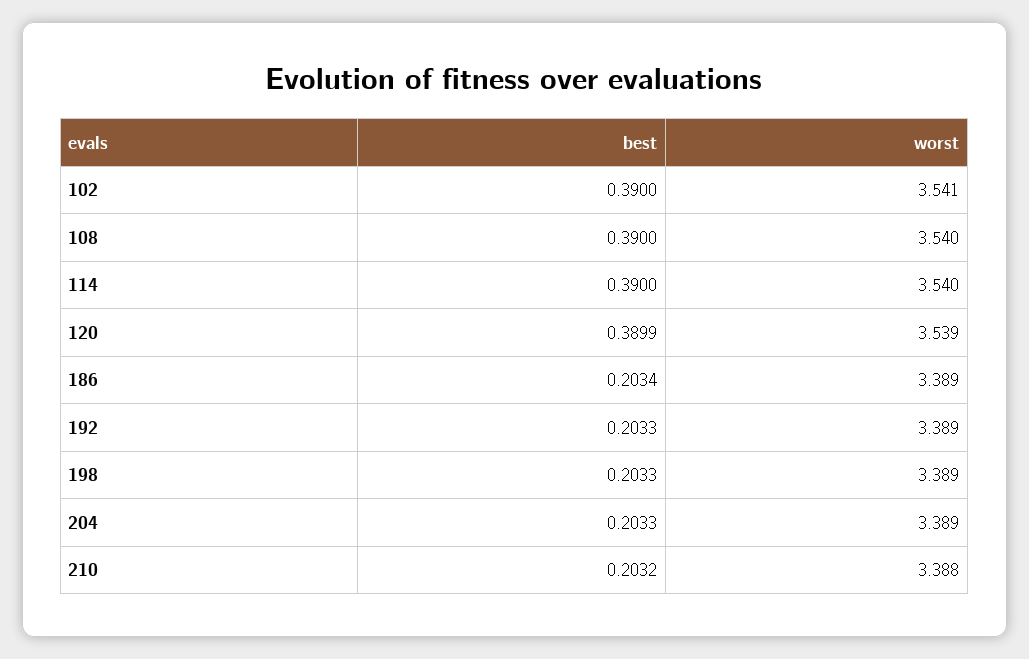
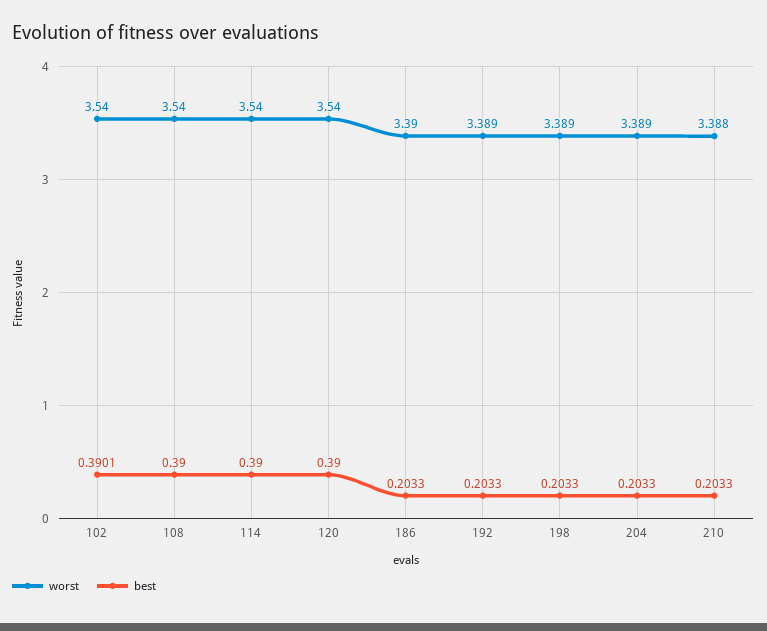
best, 102: 0.39 -> 0.3901
worst, 102: 3.541 -> 3.54
best, 120: 0.3899 -> 0.39
worst, 120: 3.539 -> 3.54
best, 186: 0.2034 -> 0.2033
worst, 186: 3.389 -> 3.39
best, 210: 0.2032 -> 0.2033

